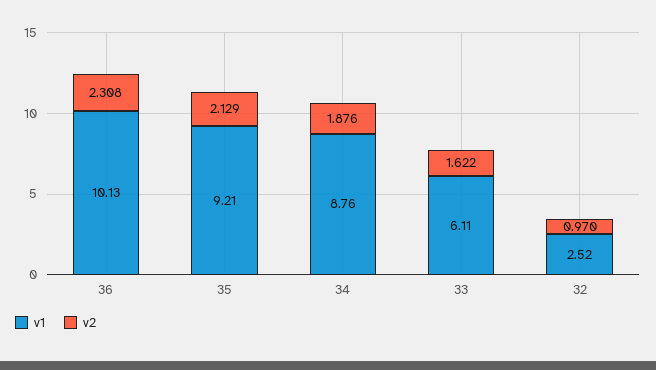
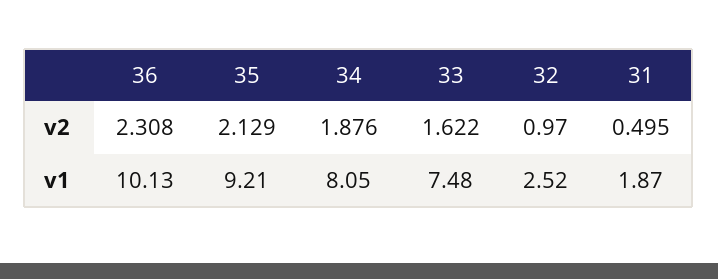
v1, 34: 8.76 -> 8.05
v1, 33: 6.11 -> 7.48
v2, 31: none -> 0.495
v1, 31: none -> 1.87

